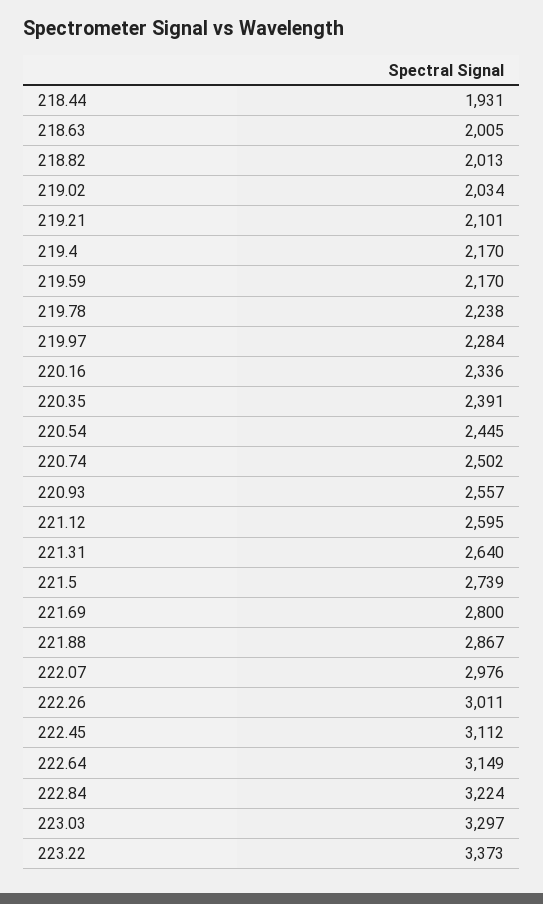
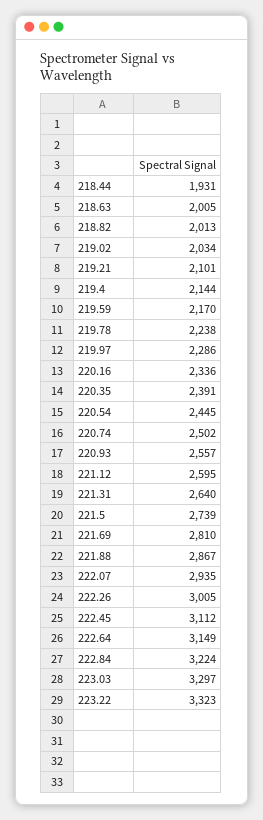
219.4: 2170 -> 2144
219.97: 2284 -> 2286
221.69: 2800 -> 2810
222.07: 2976 -> 2935
222.26: 3011 -> 3005
223.22: 3373 -> 3323

